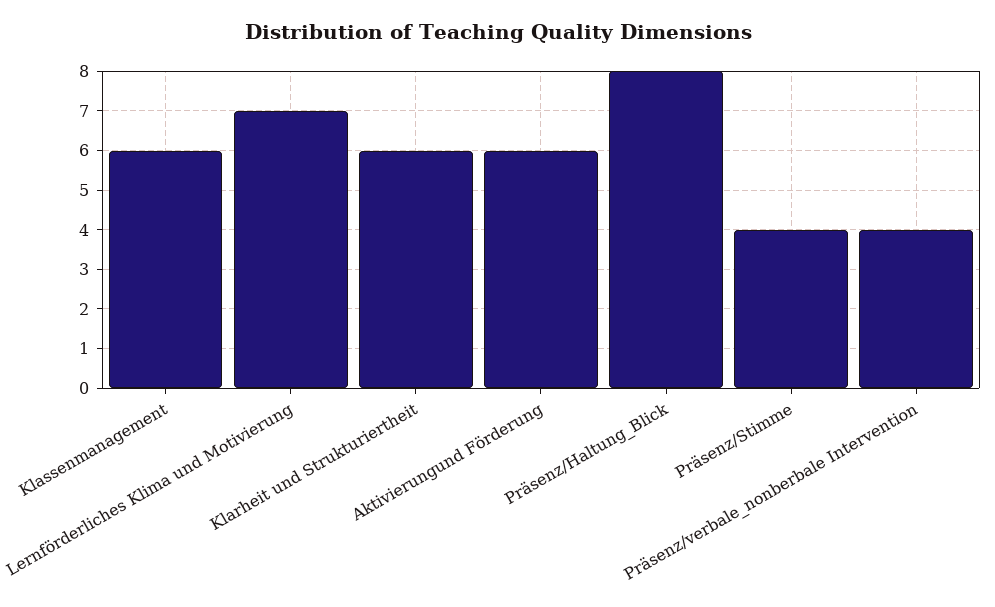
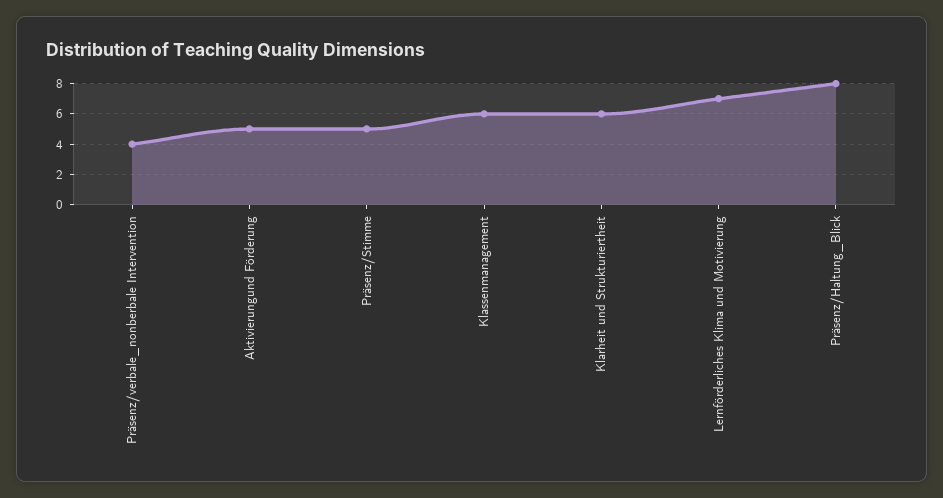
Aktivierungund Förderung: 6 -> 5
Präsenz/Stimme: 4 -> 5

